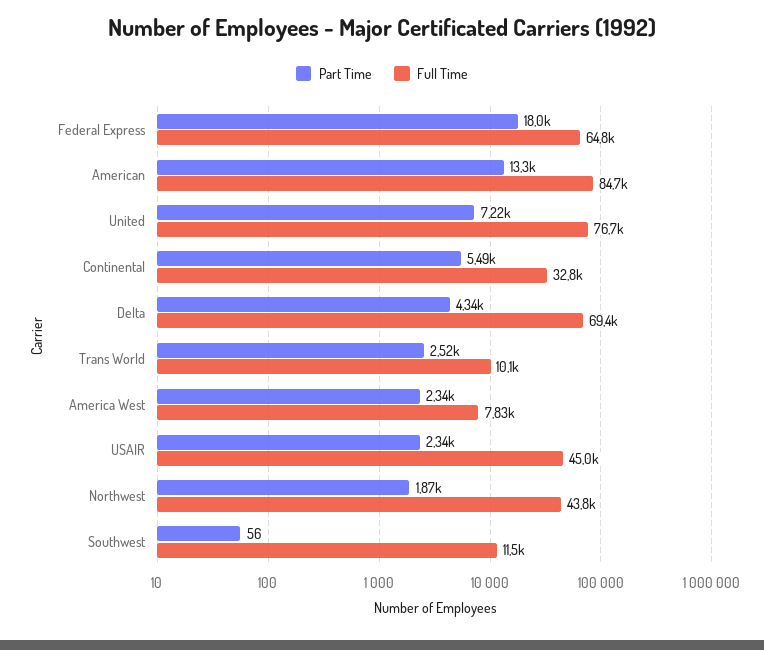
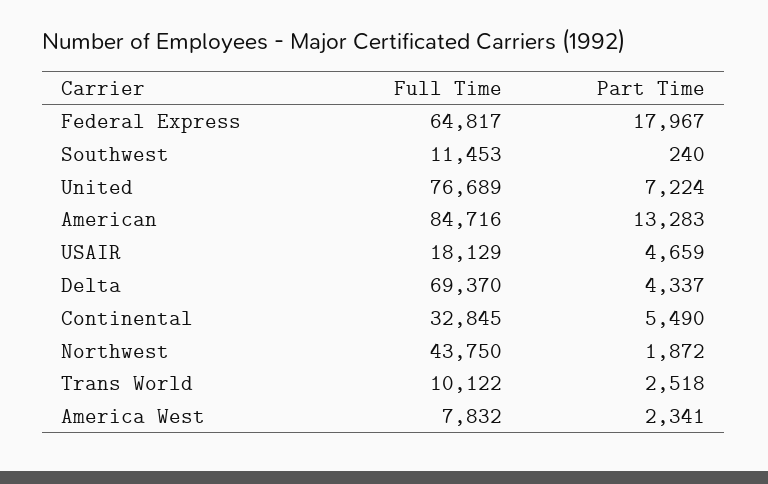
Part Time, USAIR: 2340 -> 4659
Full Time, USAIR: 45000 -> 18129
Part Time, Southwest: 56 -> 240

